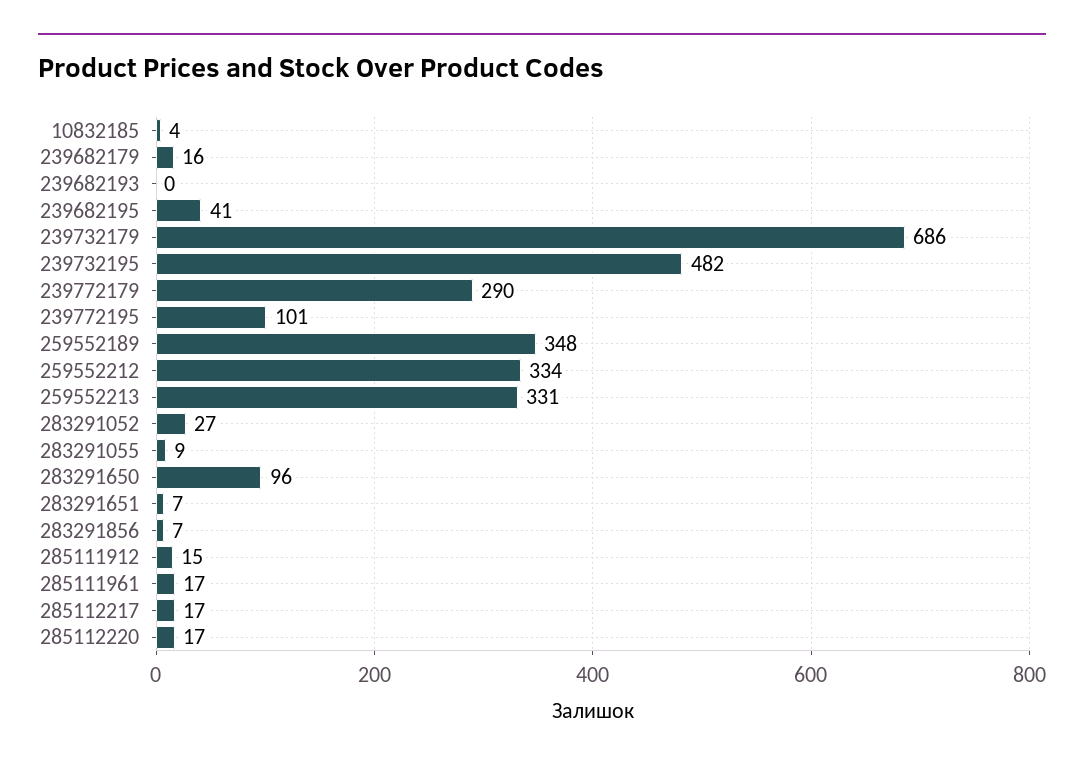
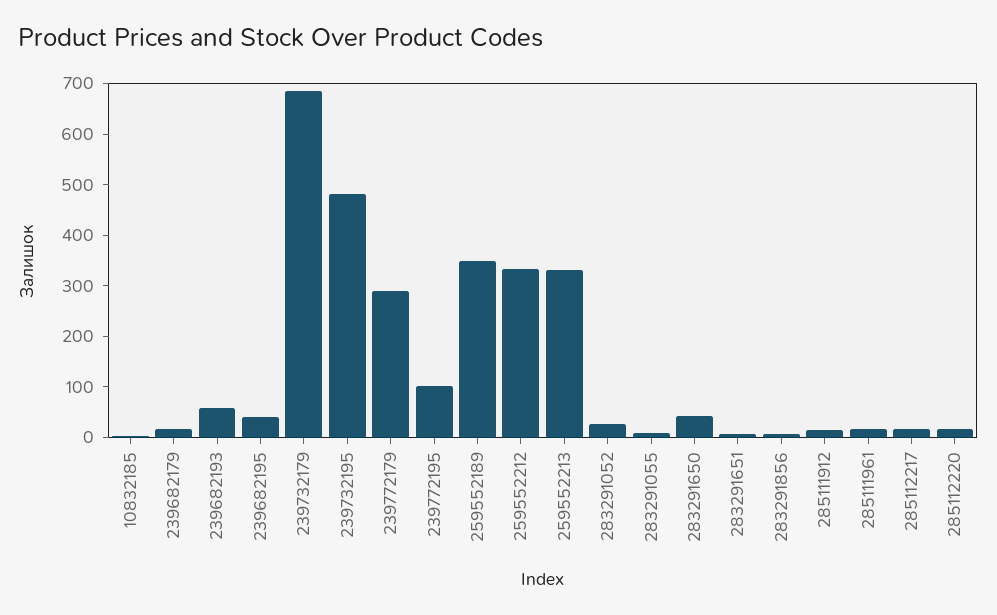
239682193: 0 -> 60
283291650: 96 -> 40

